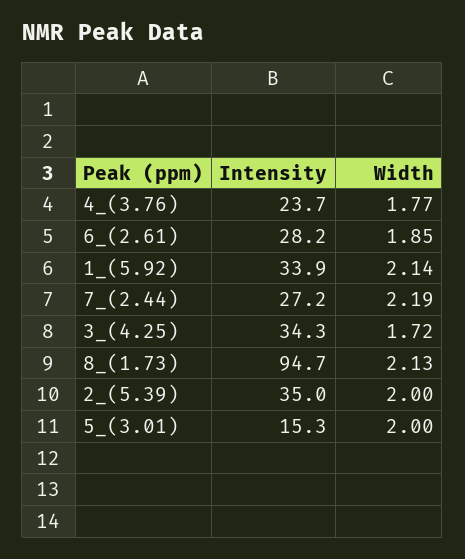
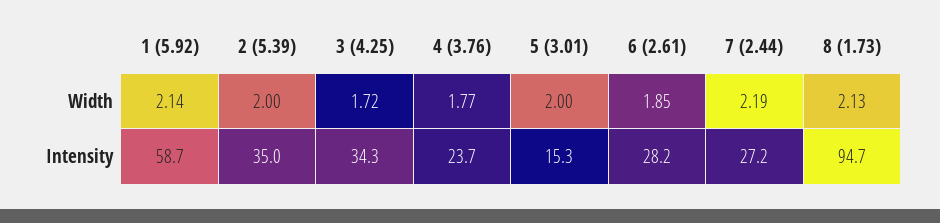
Intensity, 1_(5.92): 33.9 -> 58.7

